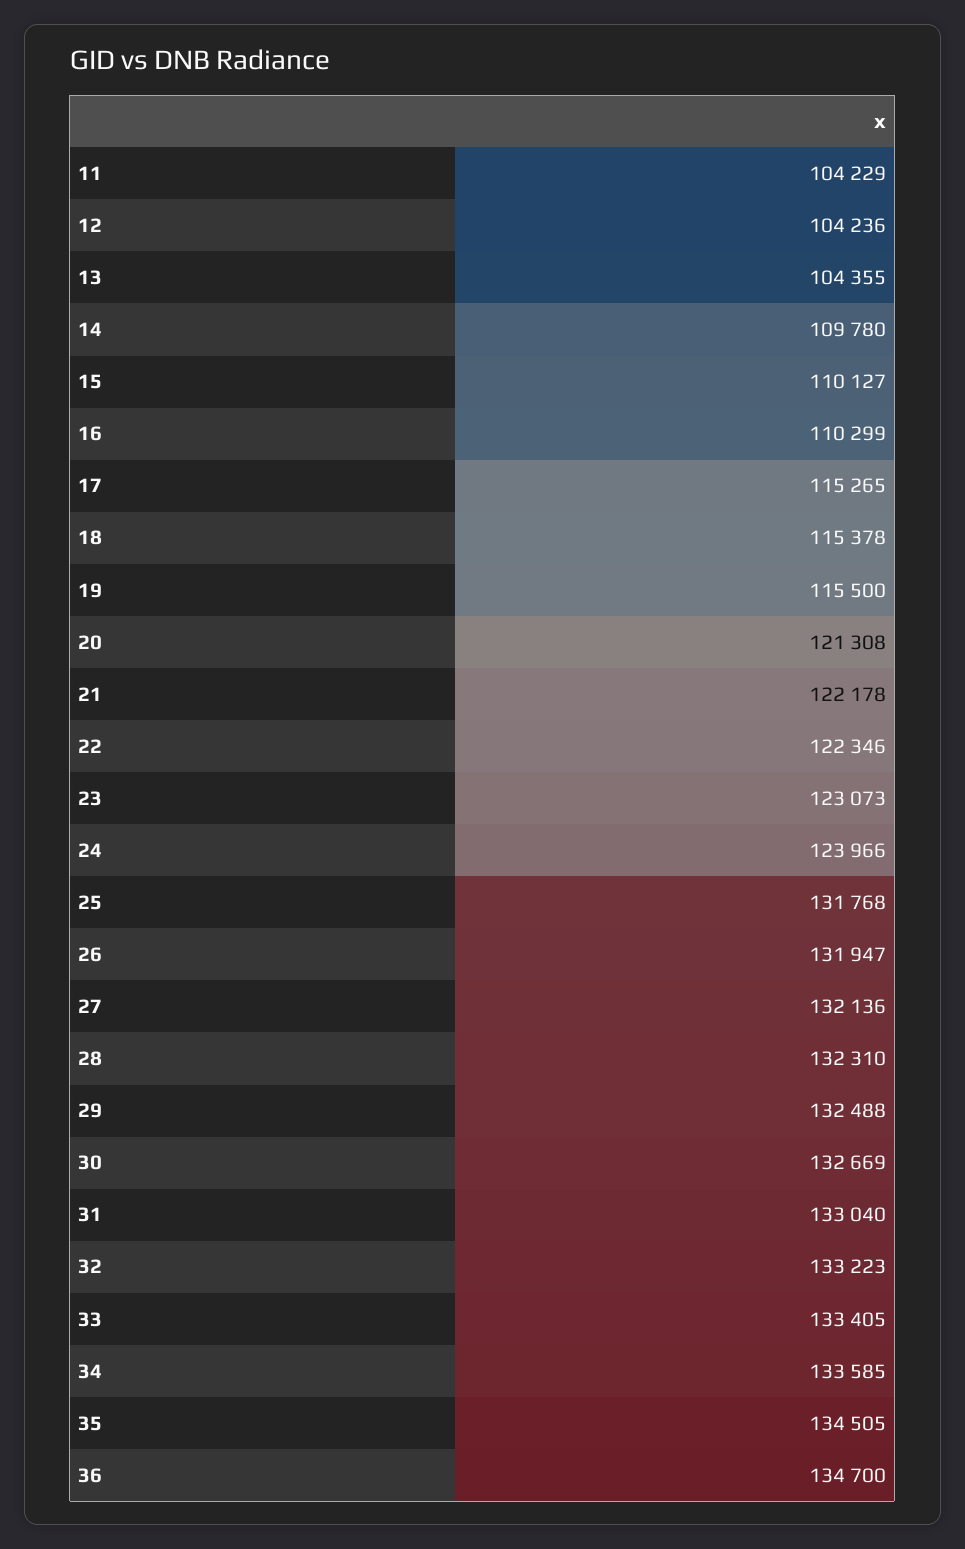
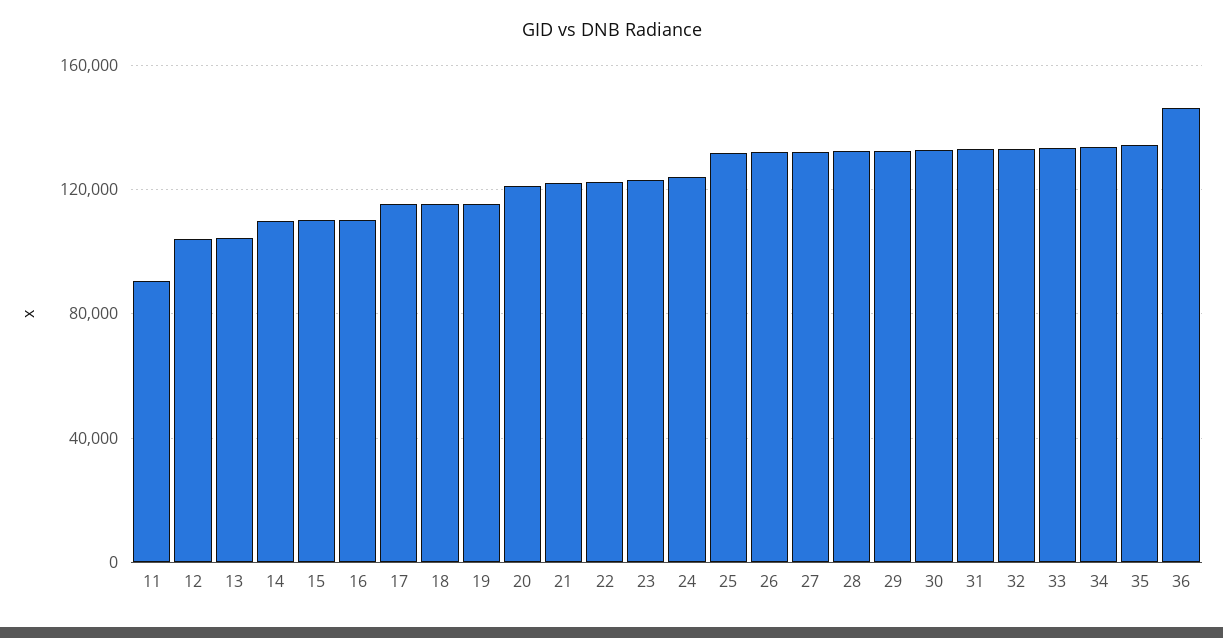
11: 104229 -> 90000
36: 134700 -> 145000

